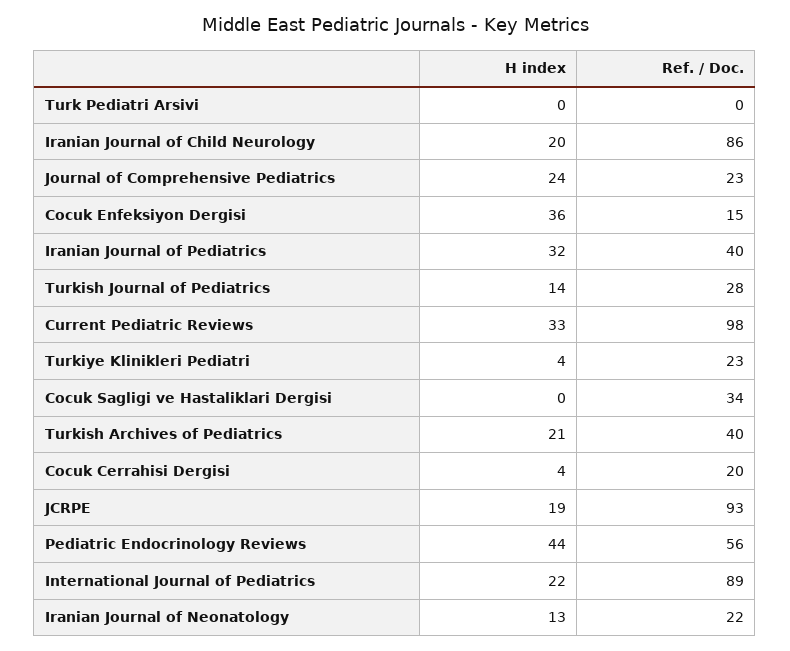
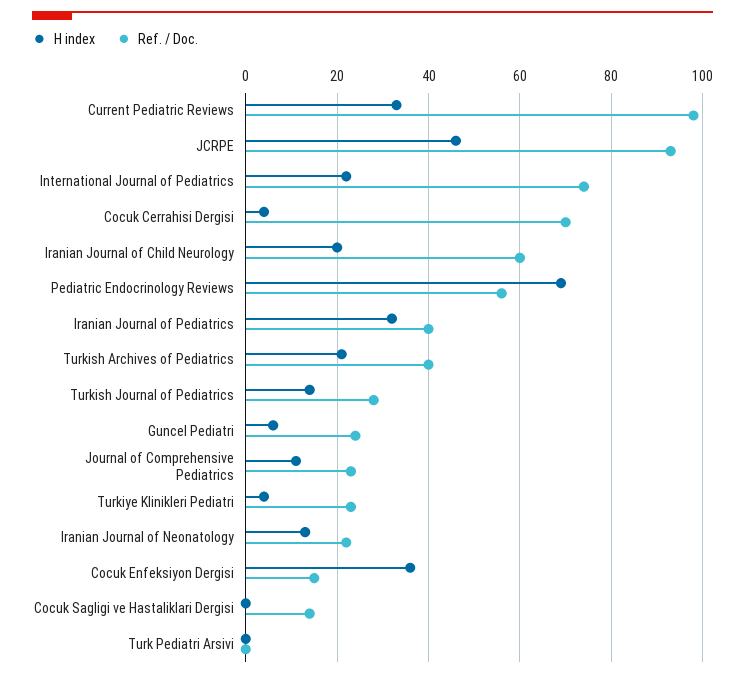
Ref. / Doc., Iranian Journal of Child Neurology: 86 -> 60
H index, Journal of Comprehensive Pediatrics: 24 -> 10
Ref. / Doc., Cocuk Sagligi ve Hastaliklari Dergisi: 34 -> 15
Ref. / Doc., Cocuk Cerrahisi Dergisi: 20 -> 70
H index, JCRPE: 19 -> 45
H index, Pediatric Endocrinology Reviews: 44 -> 70
Ref. / Doc., International Journal of Pediatrics: 89 -> 75
H index, Guncel Pediatri: none -> 5
Ref. / Doc., Guncel Pediatri: none -> 25

